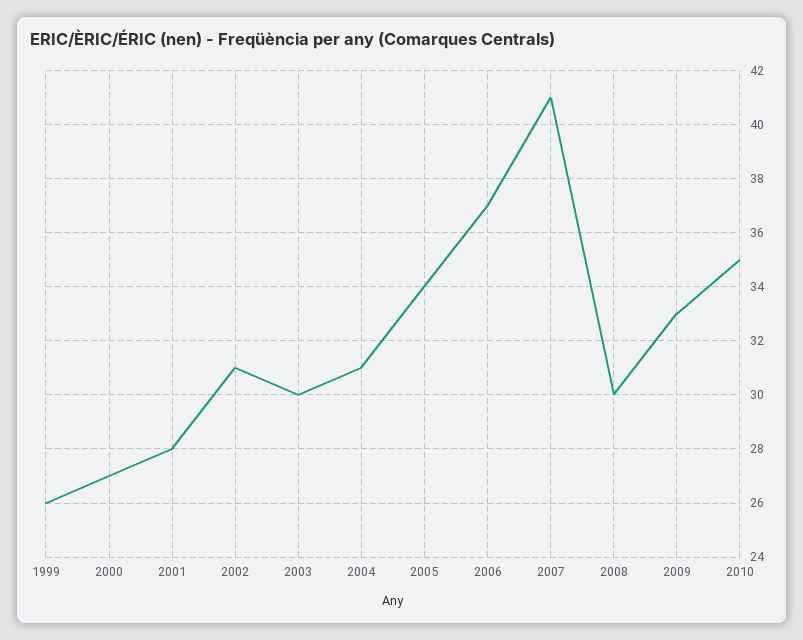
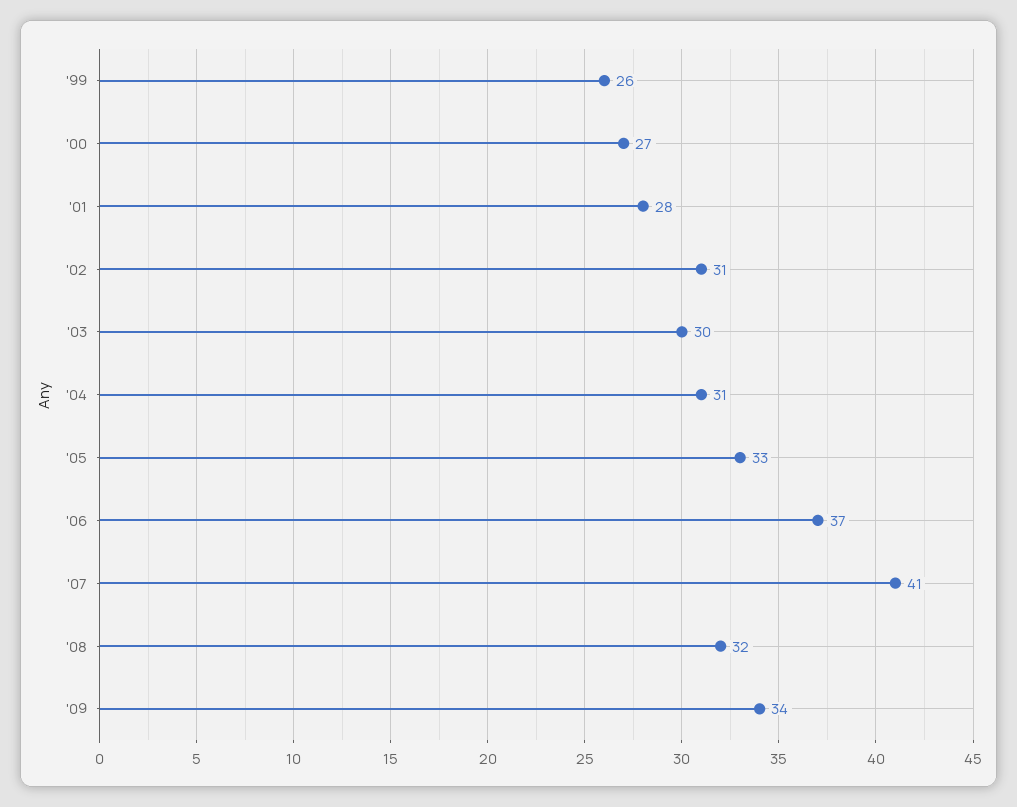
2005: 34 -> 33
2008: 30 -> 32
2009: 33 -> 34
2010: 35 -> none

